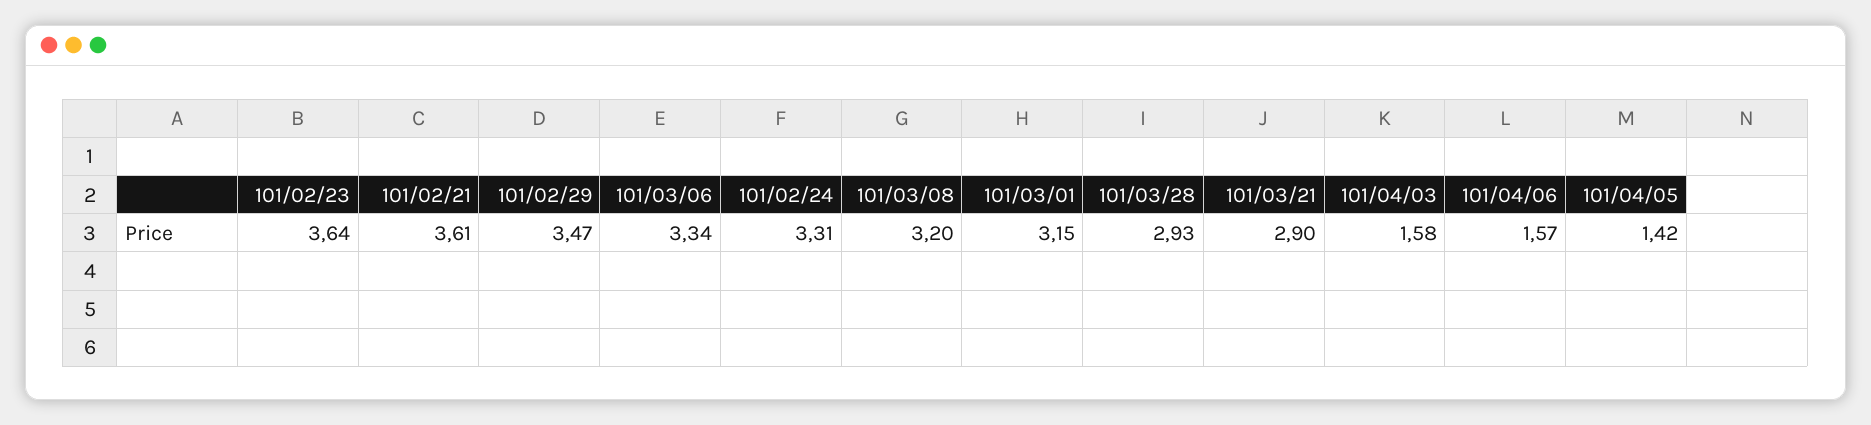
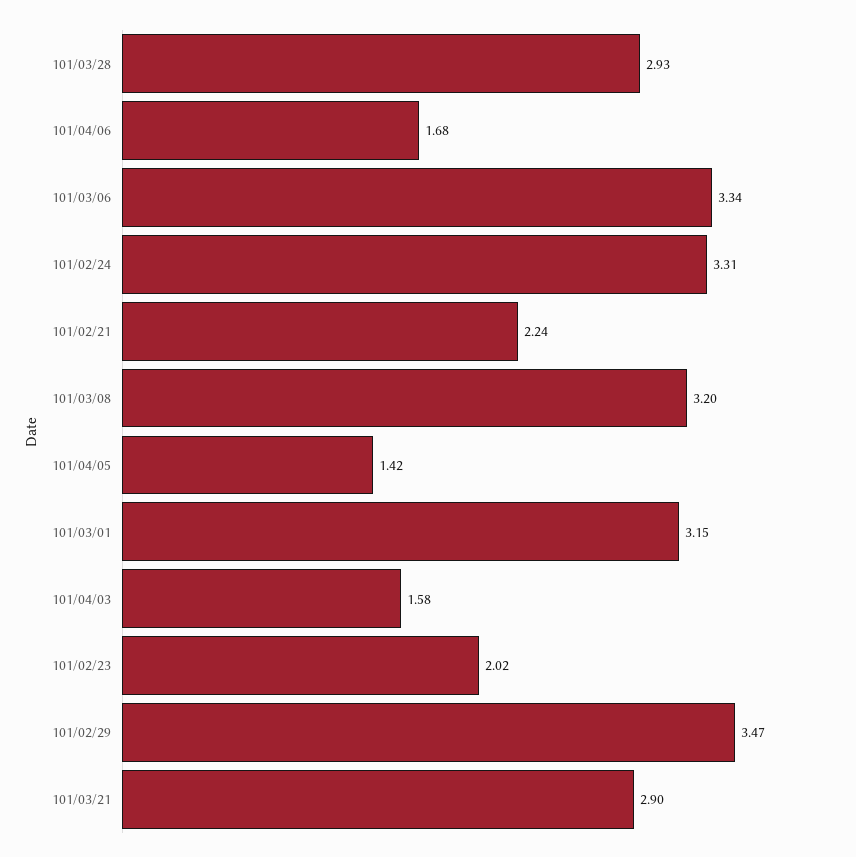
101/02/23: 3.64 -> 2.02
101/02/21: 3.61 -> 2.24
101/04/06: 1.57 -> 1.68

